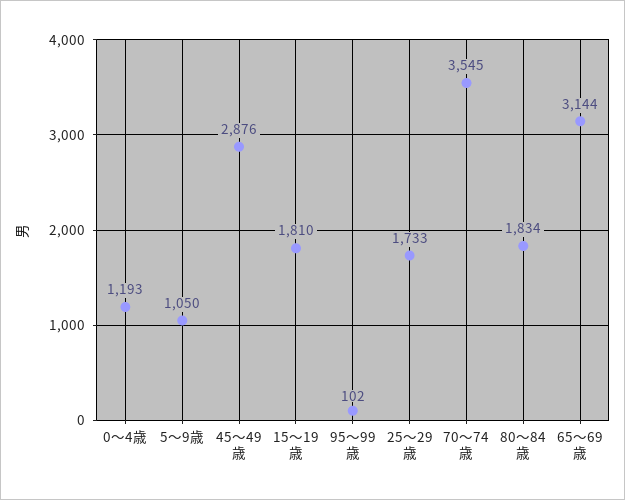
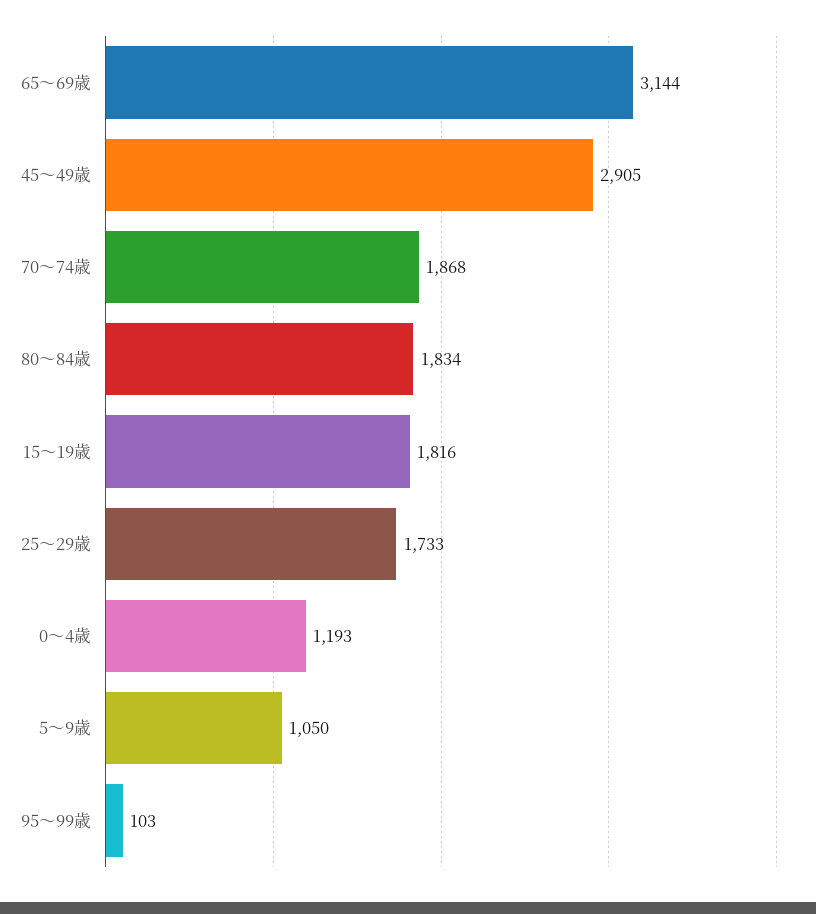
45～49歳: 2876 -> 2905
15～19歳: 1810 -> 1816
95～99歳: 102 -> 103
70～74歳: 3545 -> 1868

